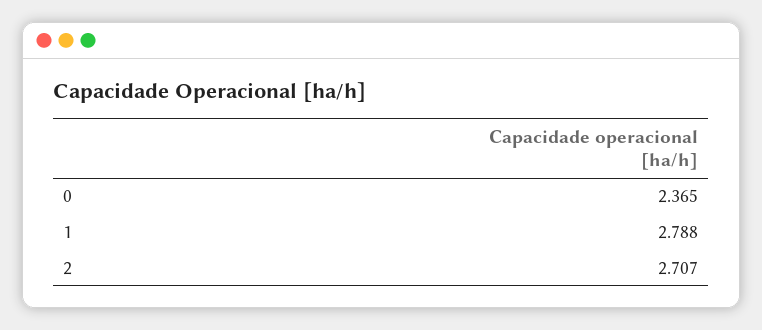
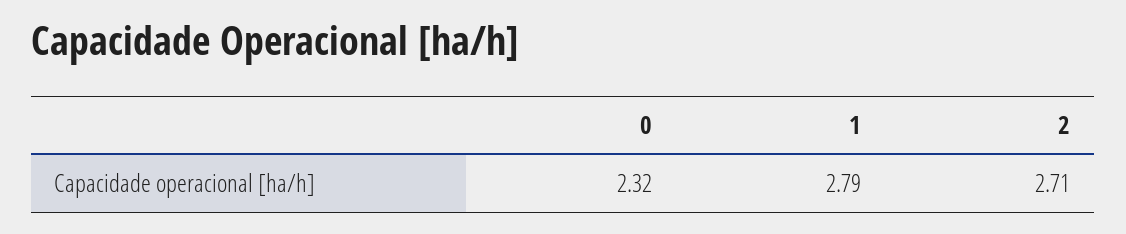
0: 2.365 -> 2.32

